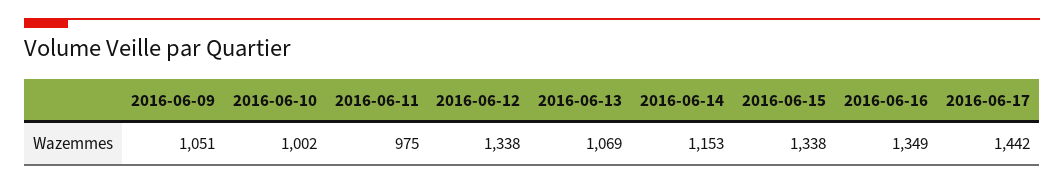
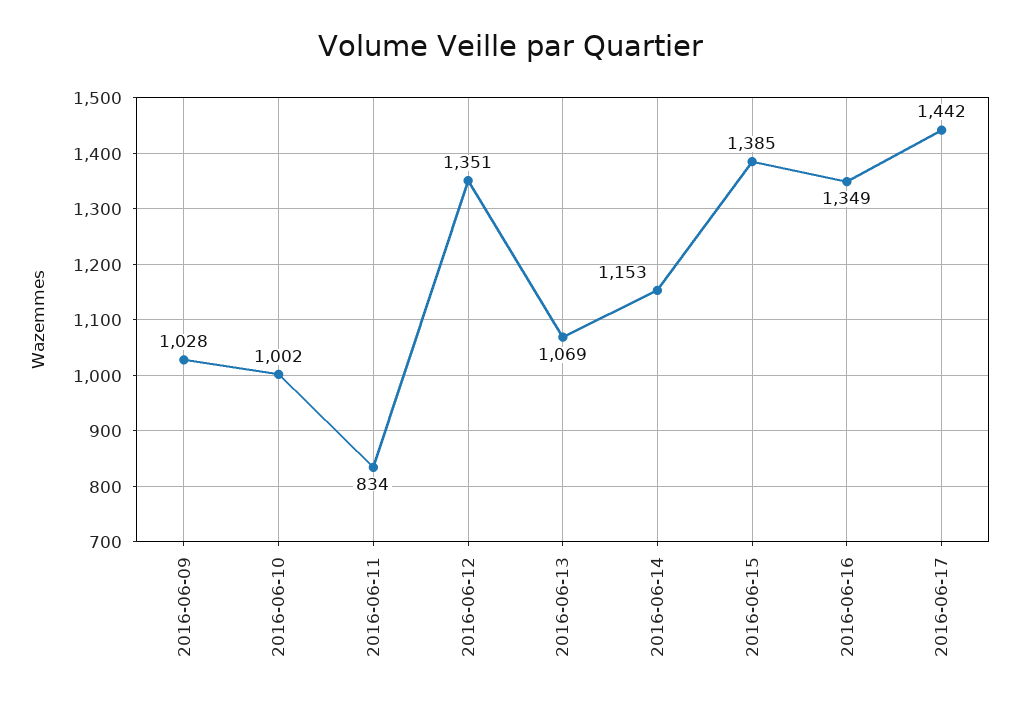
2016-06-09: 1051 -> 1028
2016-06-11: 975 -> 834
2016-06-12: 1338 -> 1351
2016-06-15: 1338 -> 1385

